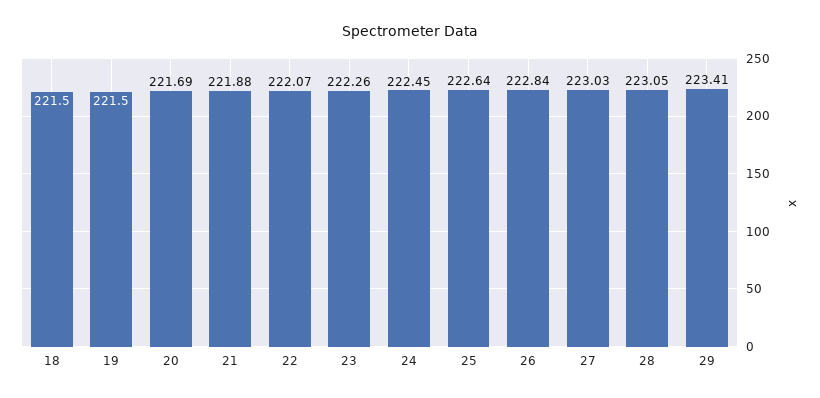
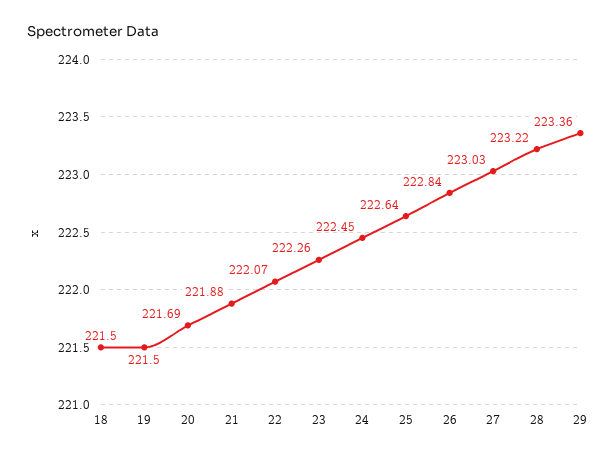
28: 223.05 -> 223.22
29: 223.41 -> 223.36

